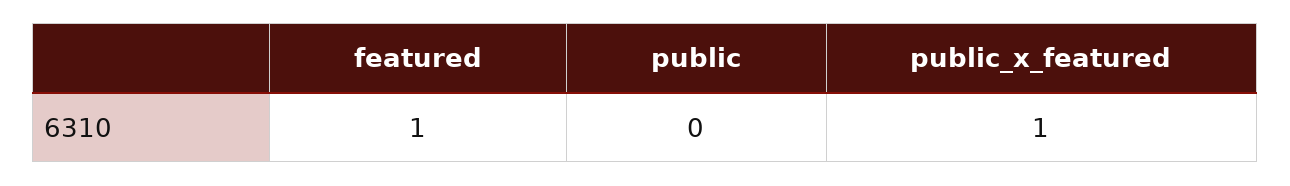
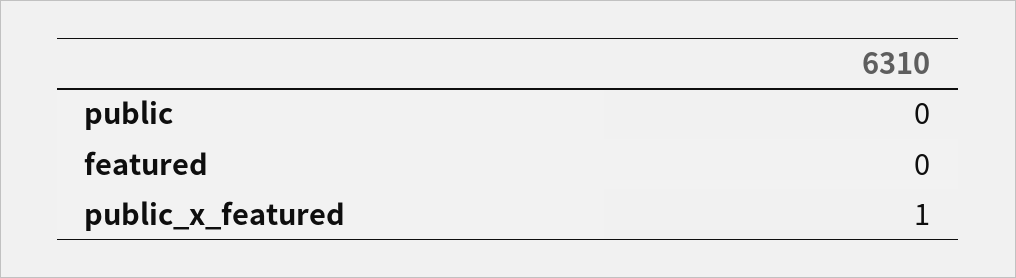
featured: 1 -> 0

